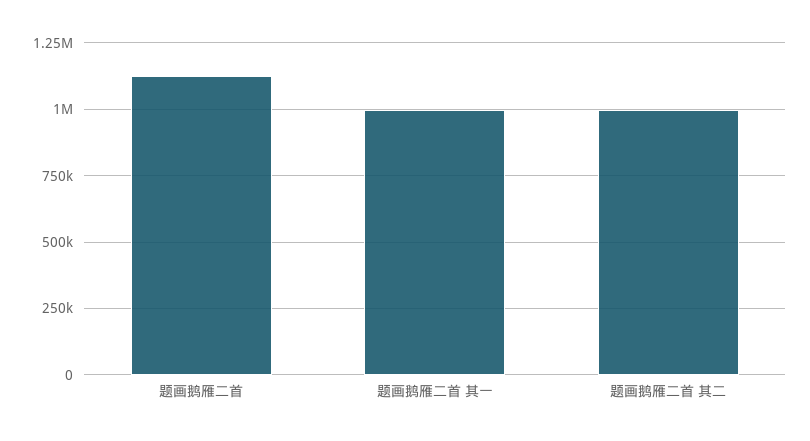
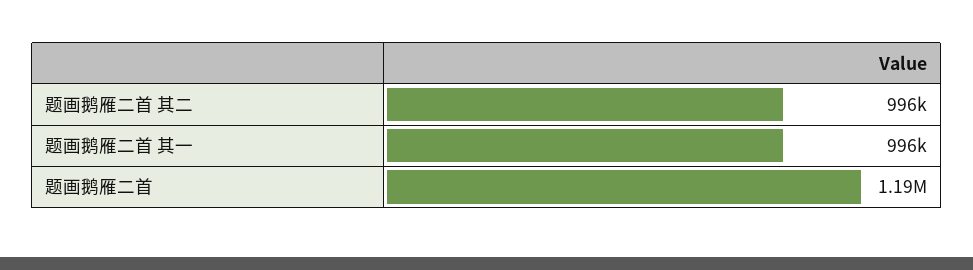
题画鹅雁二首: 1125000 -> 1190000

